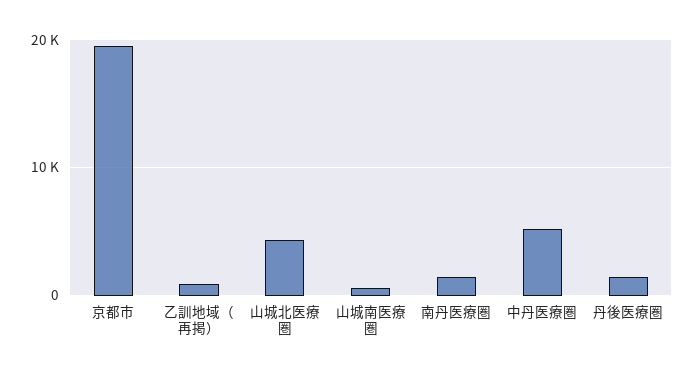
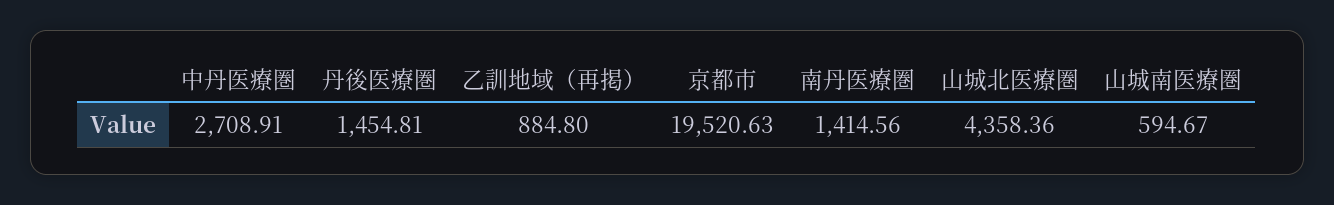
中丹医療圏: 5000 -> 2708.91

